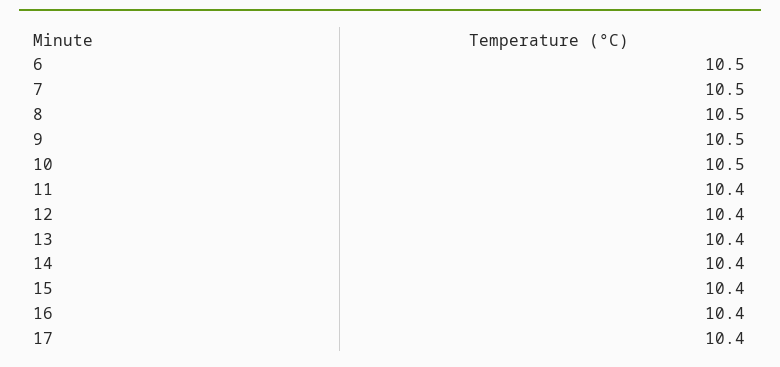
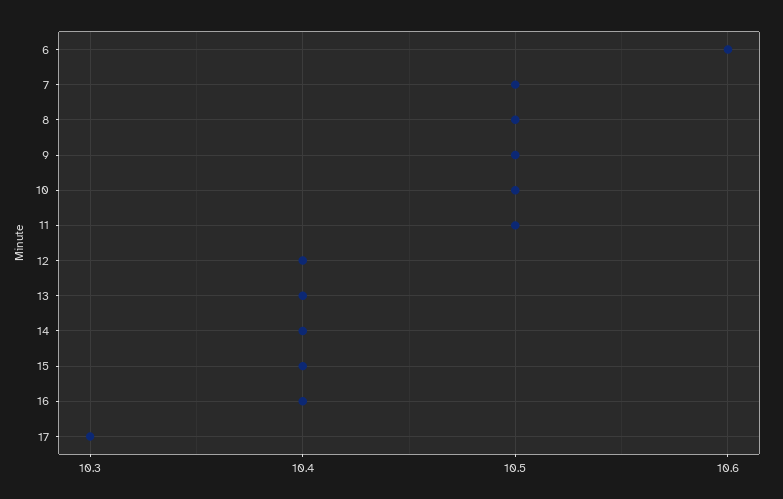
6: 10.5 -> 10.6
11: 10.4 -> 10.5
17: 10.4 -> 10.3

